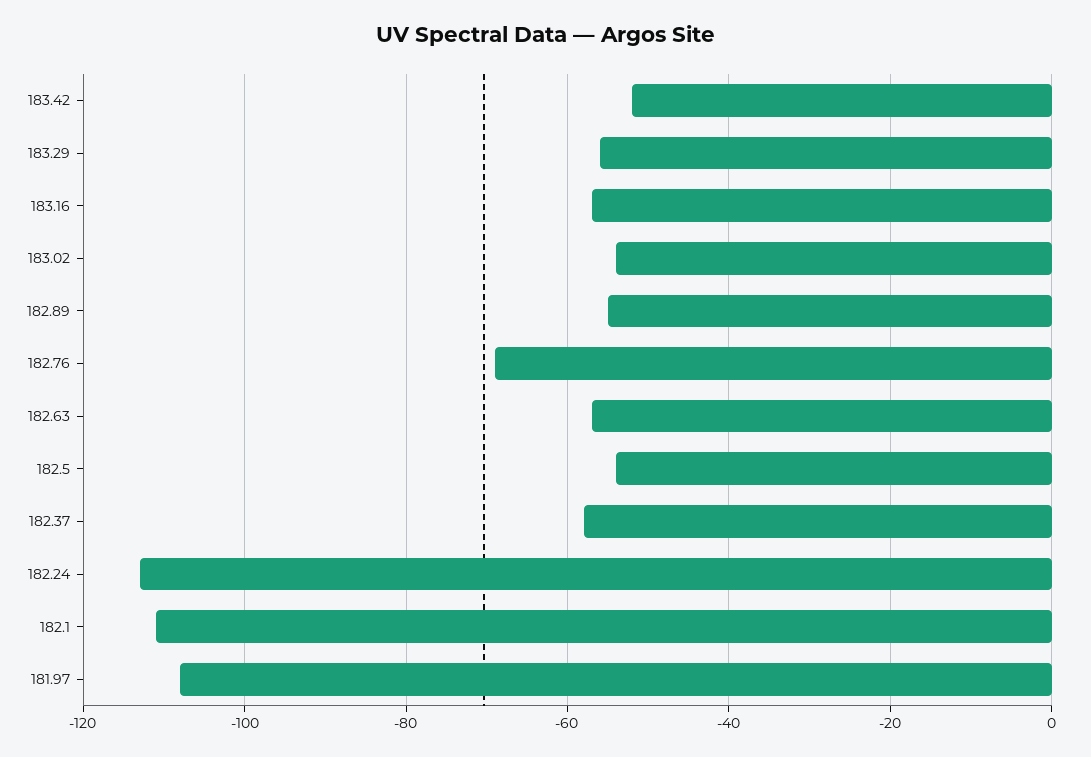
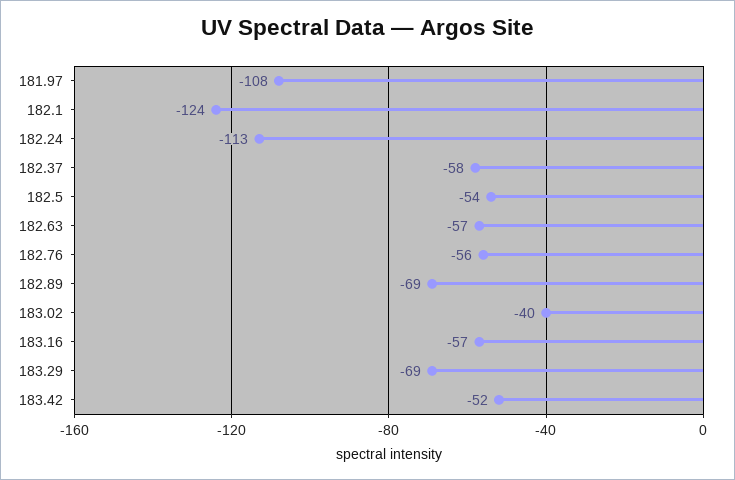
183.29: -55 -> -69
183.02: -55 -> -40
182.89: -55 -> -69
182.76: -70 -> -56
182.1: -110 -> -124

